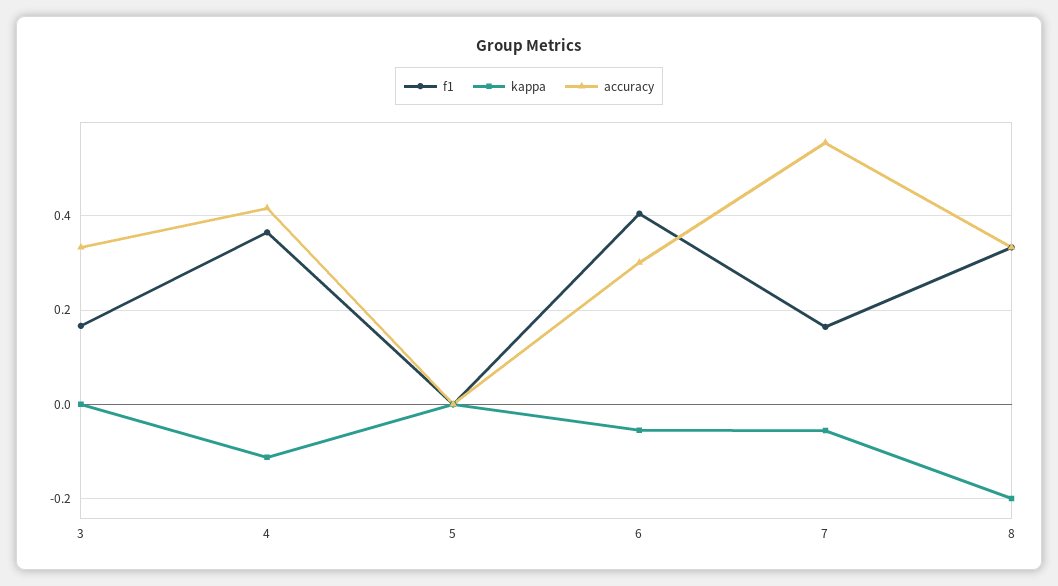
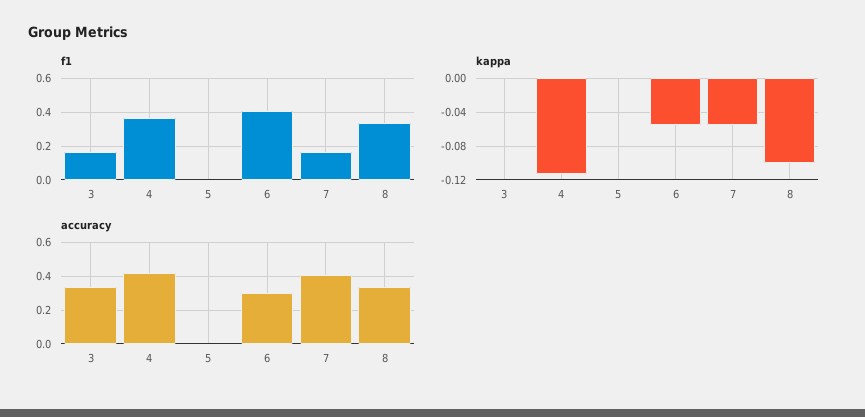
accuracy, 7: 0.56 -> 0.4
kappa, 8: -0.2 -> -0.1

